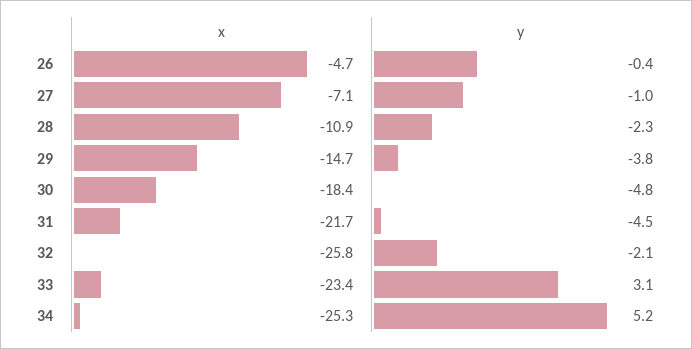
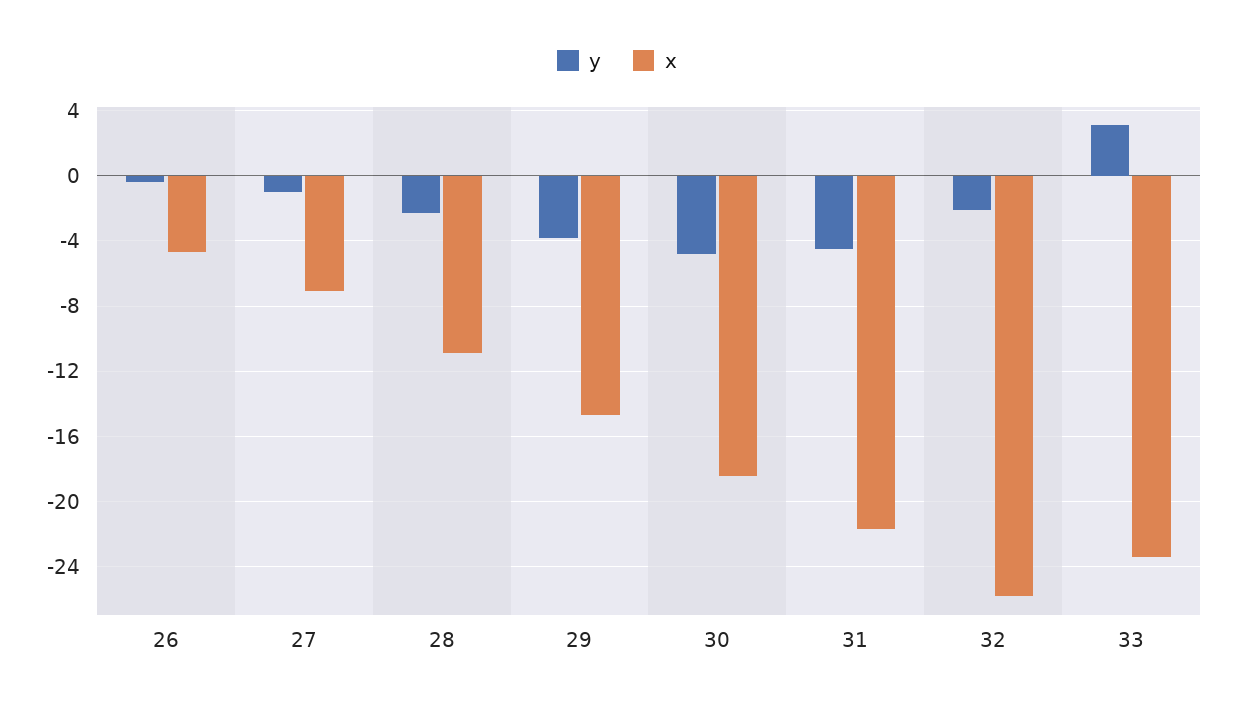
x, 34: -25.3 -> none
y, 34: 5.2 -> none

